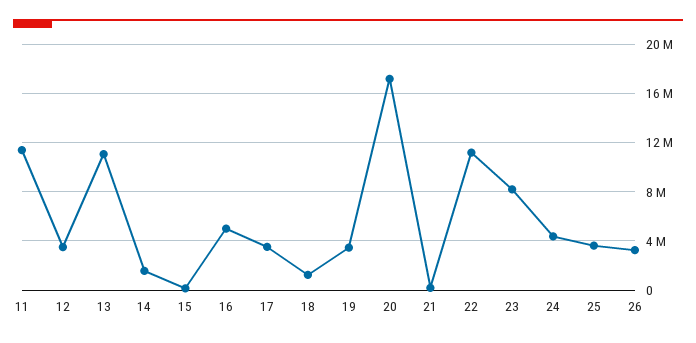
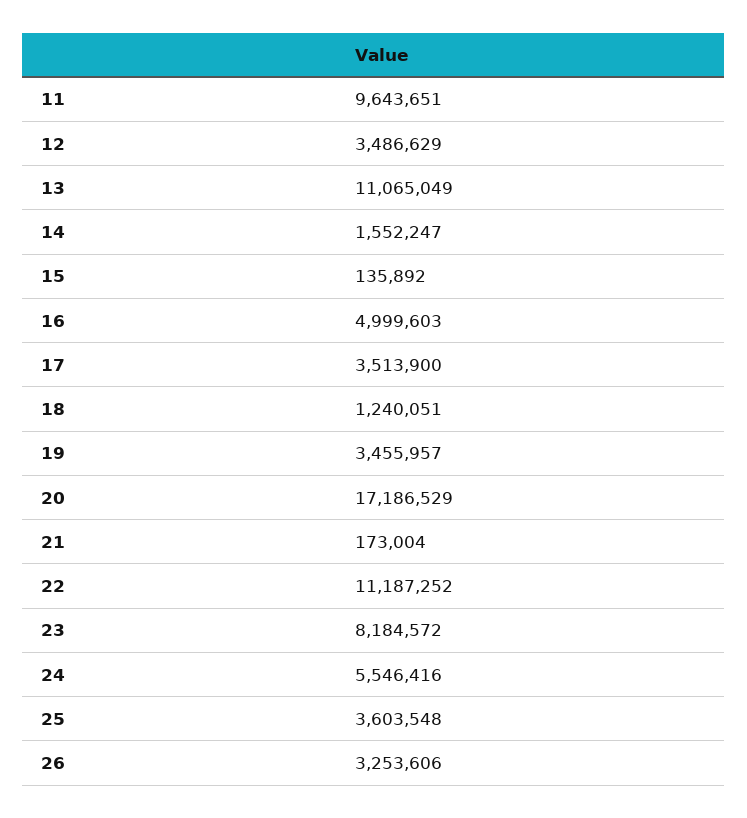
11: 11500000 -> 9643651
24: 4500000 -> 5546416

